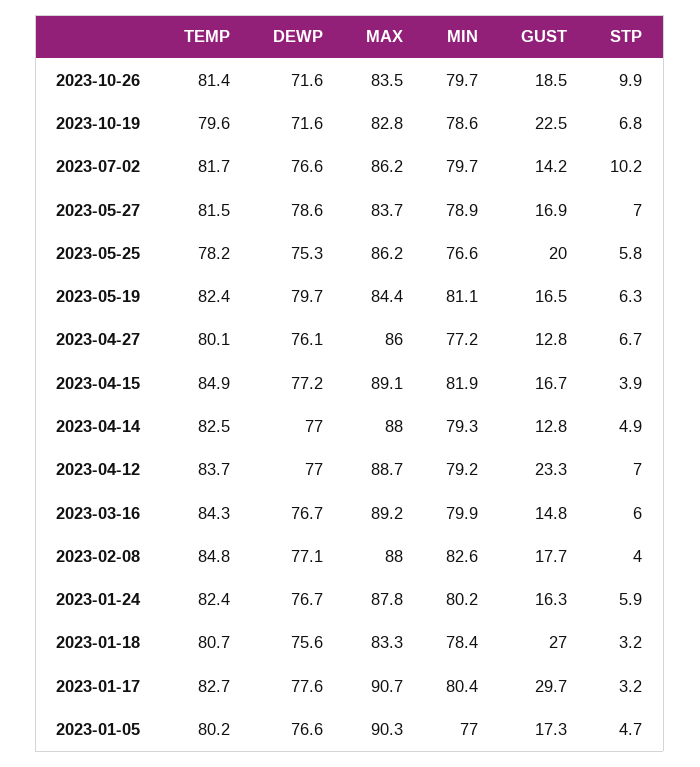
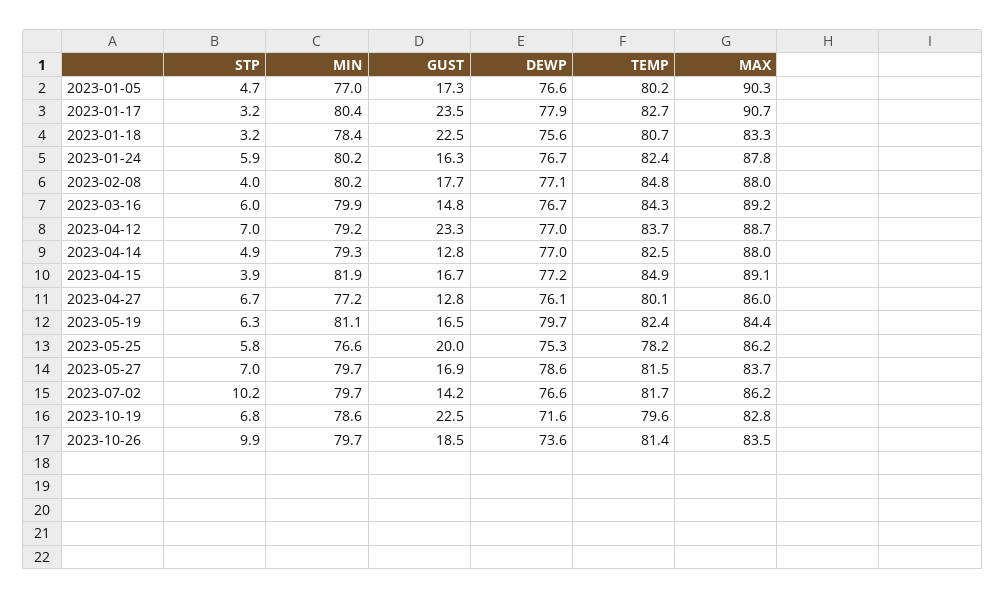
DEWP, 2023-10-26: 71.6 -> 73.6
MIN, 2023-05-27: 78.9 -> 79.7
MIN, 2023-02-08: 82.6 -> 80.2
GUST, 2023-01-18: 27 -> 22.5
DEWP, 2023-01-17: 77.6 -> 77.9
GUST, 2023-01-17: 29.7 -> 23.5

